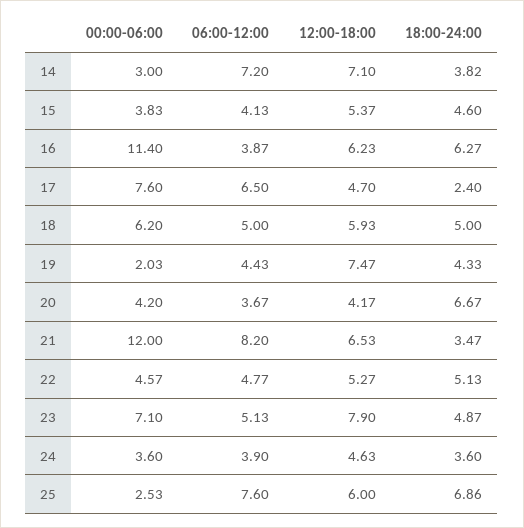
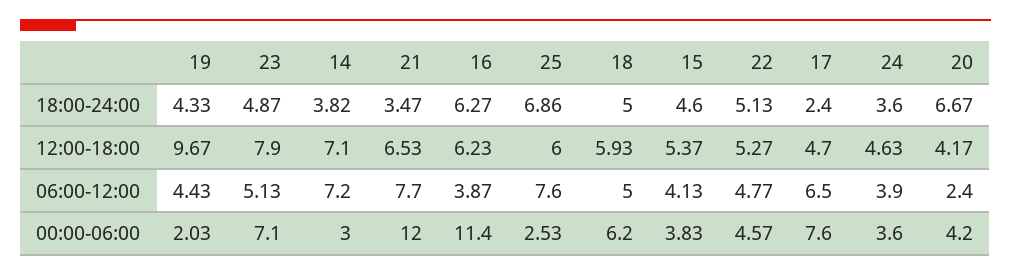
12:00-18:00, 19: 7.47 -> 9.67
06:00-12:00, 20: 3.67 -> 2.4
06:00-12:00, 21: 8.2 -> 7.7

